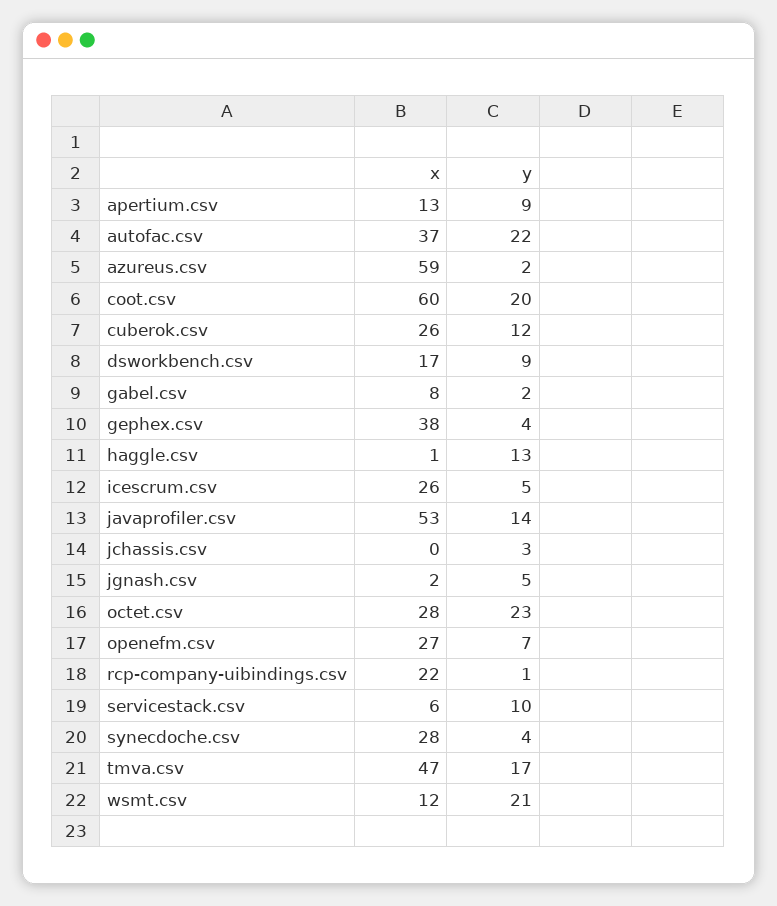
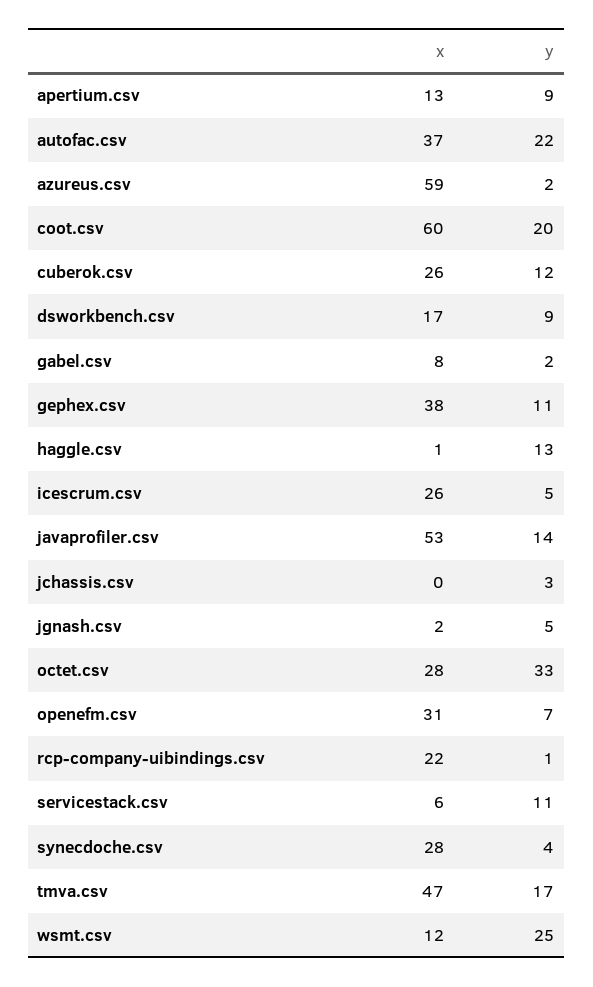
y, gephex.csv: 4 -> 11
y, octet.csv: 23 -> 33
x, openefm.csv: 27 -> 31
y, servicestack.csv: 10 -> 11
y, wsmt.csv: 21 -> 25

